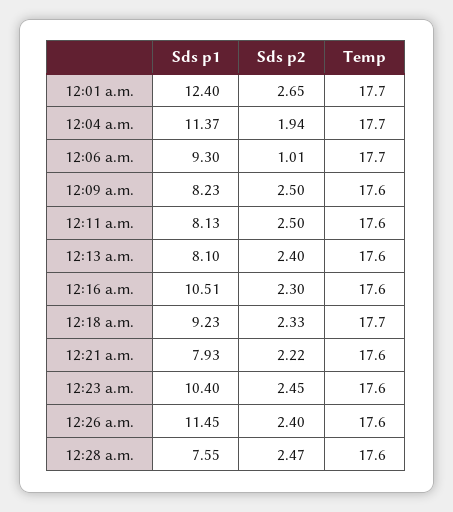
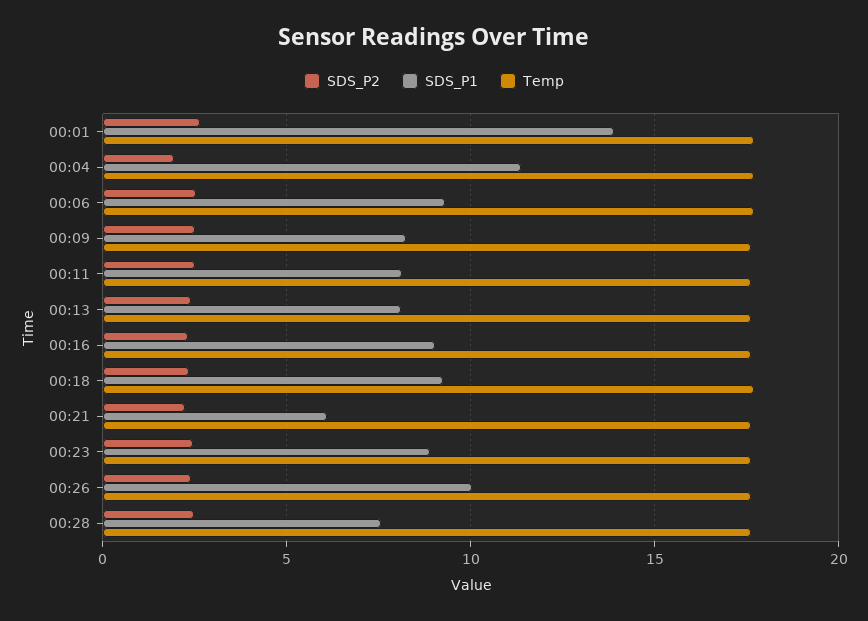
Sds p1, 12:01 a.m.: 12.4 -> 14
Sds p2, 12:06 a.m.: 1.01 -> 2.5
Sds p1, 12:16 a.m.: 10.51 -> 9
Sds p1, 12:21 a.m.: 7.93 -> 6
Sds p1, 12:23 a.m.: 10.4 -> 9
Sds p1, 12:26 a.m.: 11.45 -> 10

